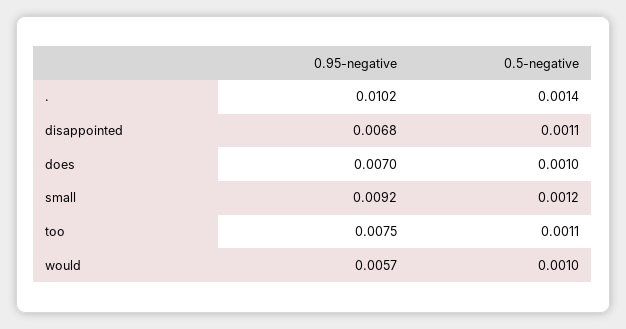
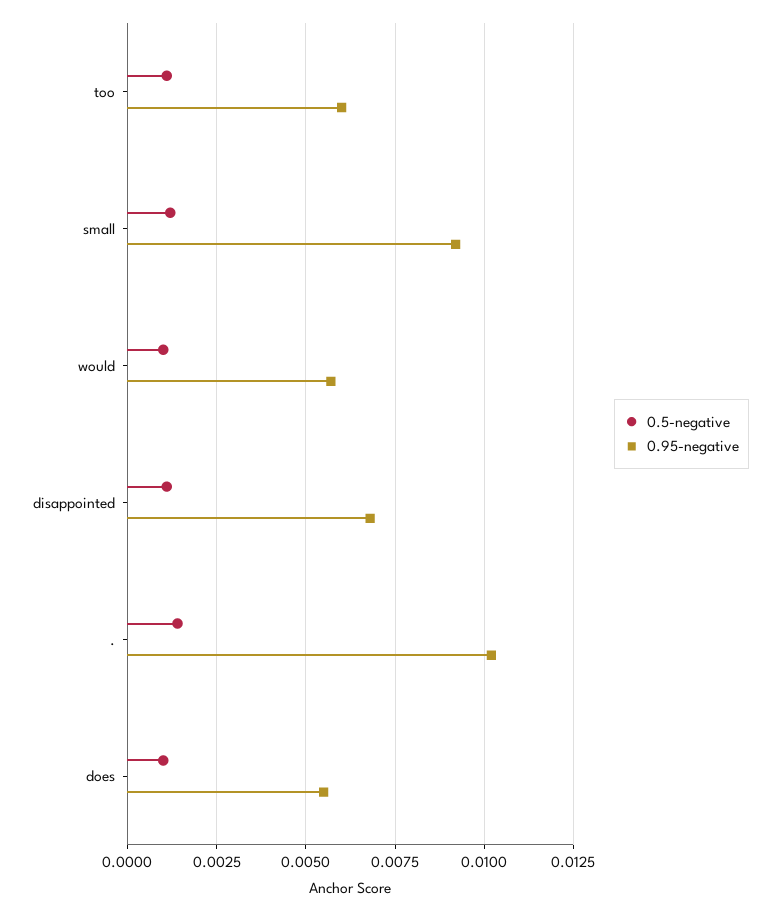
0.95-negative, does: 0.007 -> 0.0055
0.95-negative, too: 0.0075 -> 0.006

